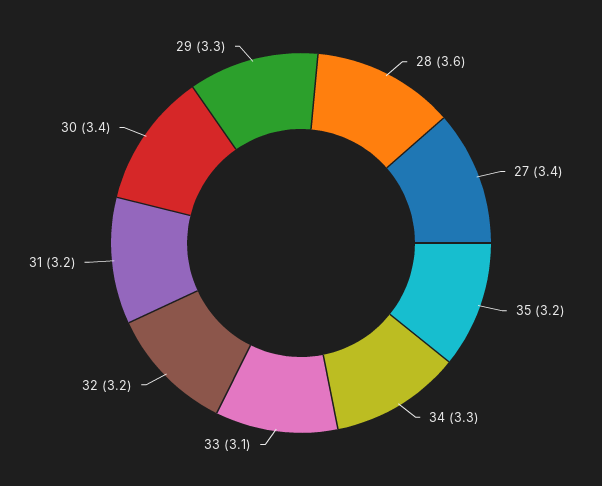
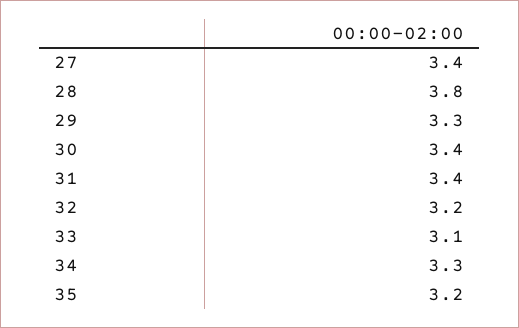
28: 3.6 -> 3.8
31: 3.2 -> 3.4

